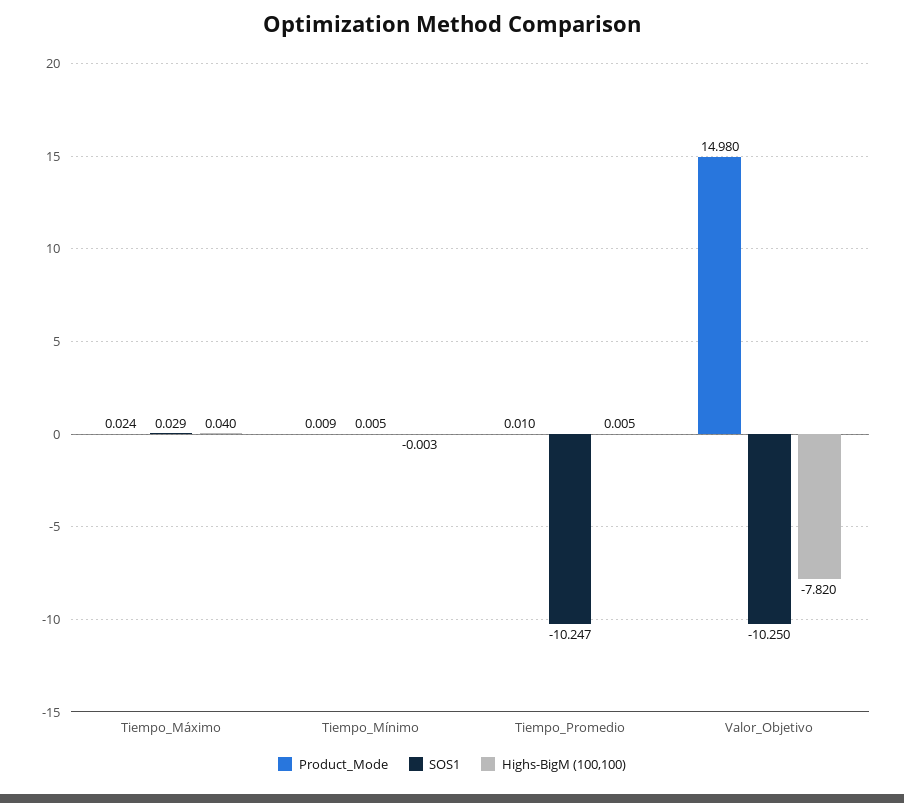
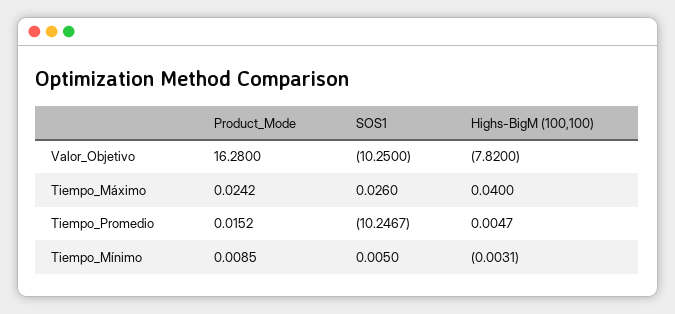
SOS1, Tiempo_Máximo: 0.029 -> 0.026
Product_Mode, Tiempo_Promedio: 0.01 -> 0.0152
Product_Mode, Valor_Objetivo: 14.98 -> 16.28

